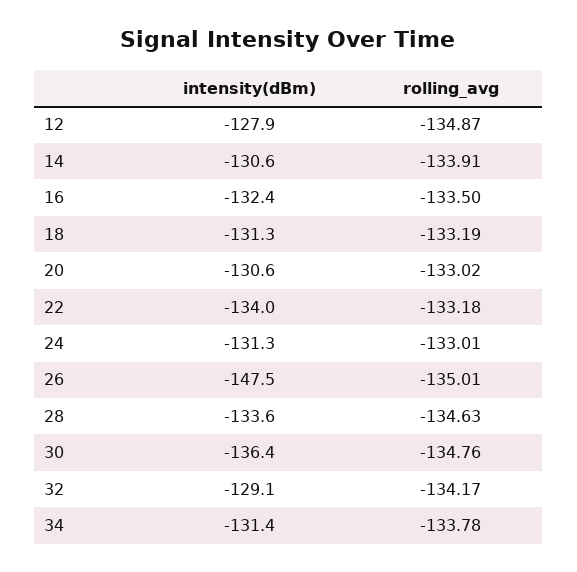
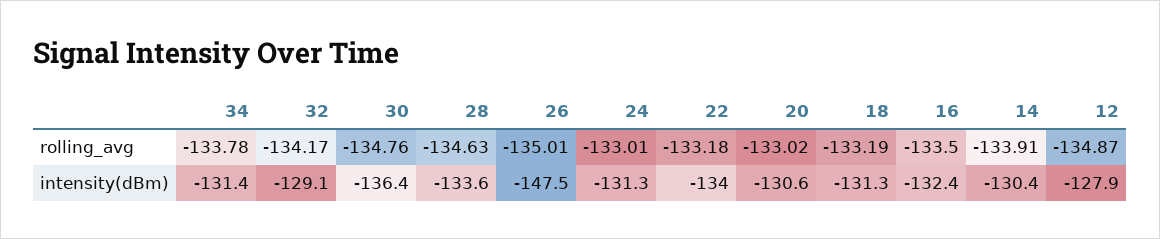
intensity(dBm), 14: -130.6 -> -130.4

